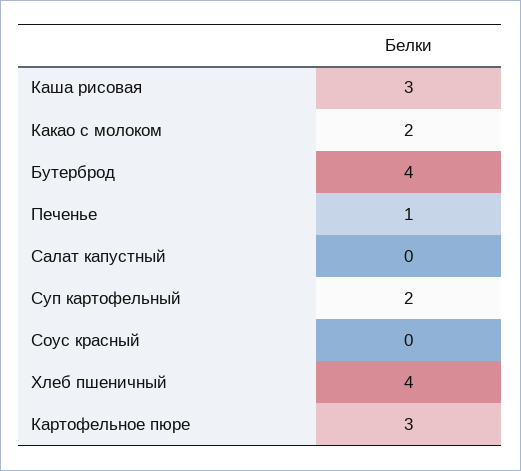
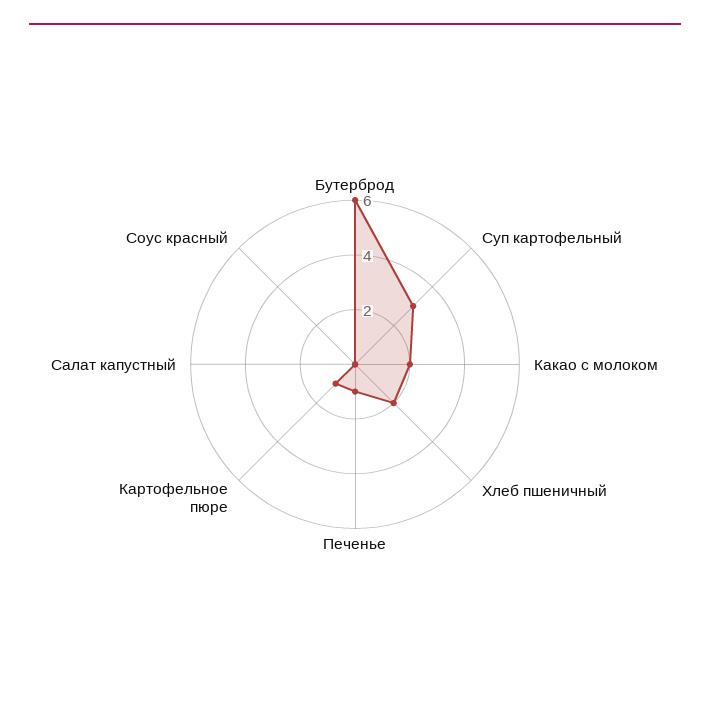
Каша рисовая: 3 -> none
Бутерброд: 4 -> 6
Суп картофельный: 2 -> 3
Хлеб пшеничный: 4 -> 2
Картофельное пюре: 3 -> 1

